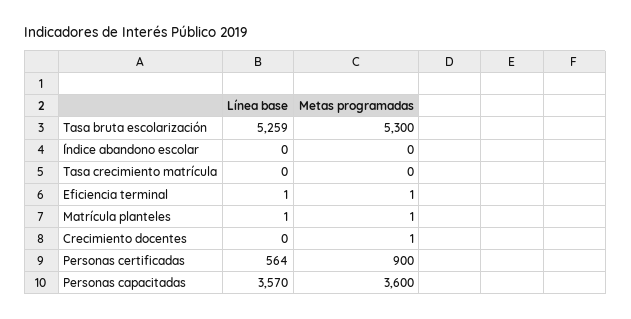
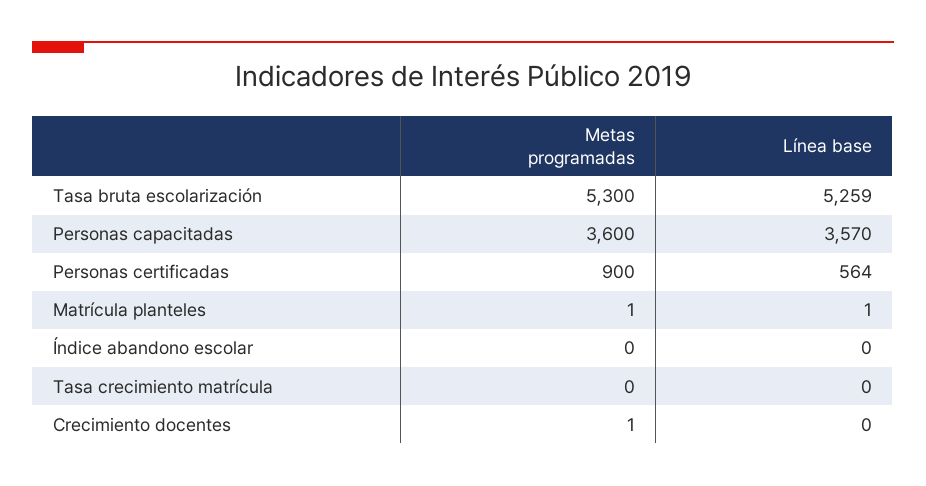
Línea base, Eficiencia terminal: 1 -> none
Metas programadas, Eficiencia terminal: 1 -> none

